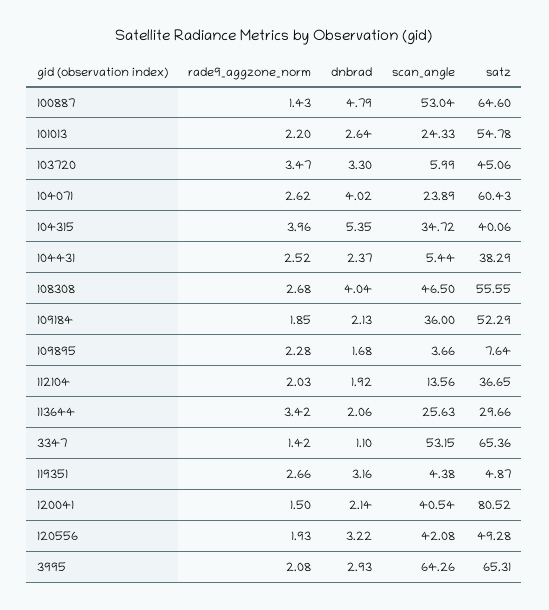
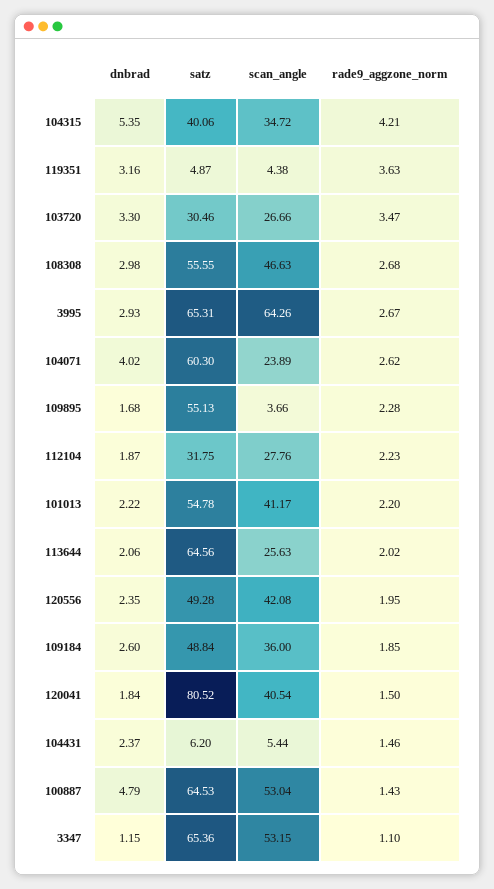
satz, 100887: 64.6 -> 64.53
dnbrad, 101013: 2.64 -> 2.22
scan_angle, 101013: 24.33 -> 41.17
scan_angle, 103720: 5.99 -> 26.66
satz, 103720: 45.06 -> 30.46
satz, 104071: 60.43 -> 60.3
rade9_aggzone_norm, 104315: 3.96 -> 4.21
rade9_aggzone_norm, 104431: 2.52 -> 1.46
satz, 104431: 38.29 -> 6.2
dnbrad, 108308: 4.04 -> 2.98
scan_angle, 108308: 46.5 -> 46.63
dnbrad, 109184: 2.13 -> 2.6
satz, 109184: 52.29 -> 48.84
satz, 109895: 7.64 -> 55.13
rade9_aggzone_norm, 112104: 2.03 -> 2.23
dnbrad, 112104: 1.92 -> 1.87
scan_angle, 112104: 13.56 -> 27.76
satz, 112104: 36.65 -> 31.75
rade9_aggzone_norm, 113644: 3.42 -> 2.02
satz, 113644: 29.66 -> 64.56
rade9_aggzone_norm, 3347: 1.42 -> 1.1
dnbrad, 3347: 1.1 -> 1.15
rade9_aggzone_norm, 119351: 2.66 -> 3.63
dnbrad, 120041: 2.14 -> 1.84
rade9_aggzone_norm, 120556: 1.93 -> 1.95
dnbrad, 120556: 3.22 -> 2.35
rade9_aggzone_norm, 3995: 2.08 -> 2.67

